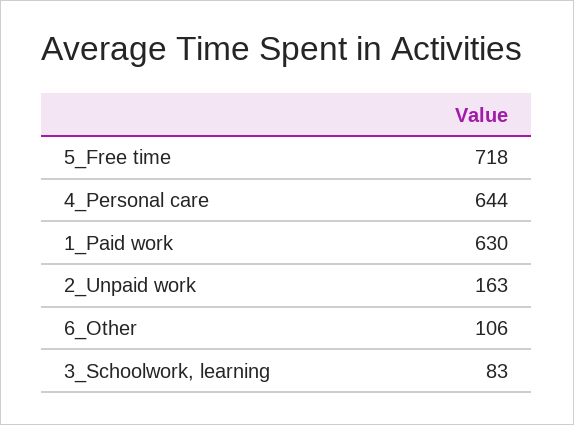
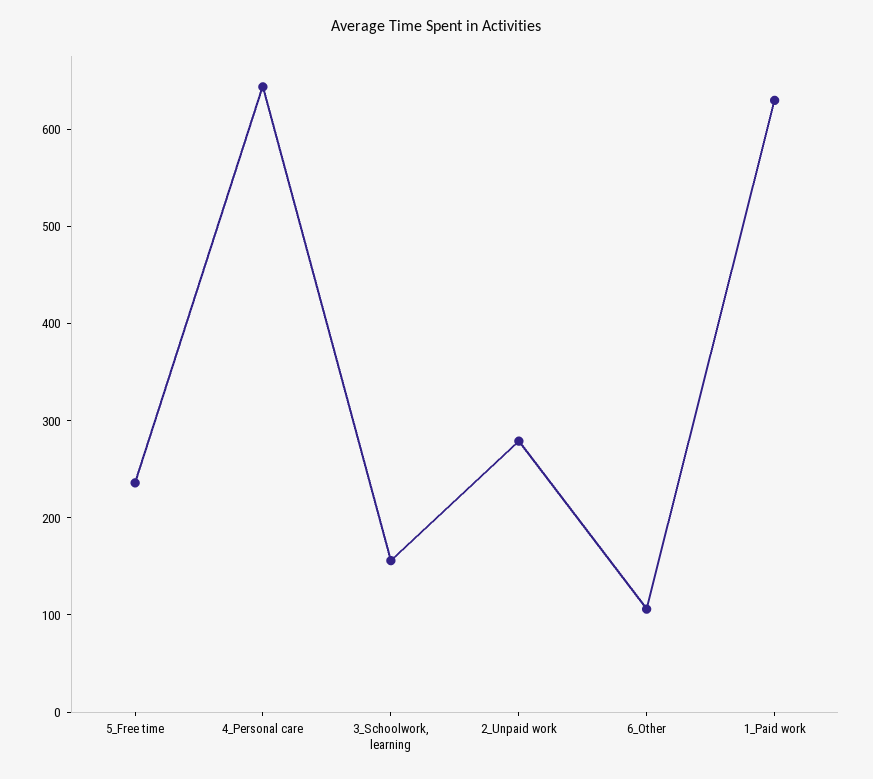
5_Free time: 718 -> 240
2_Unpaid work: 163 -> 280
3_Schoolwork, learning: 83 -> 160

